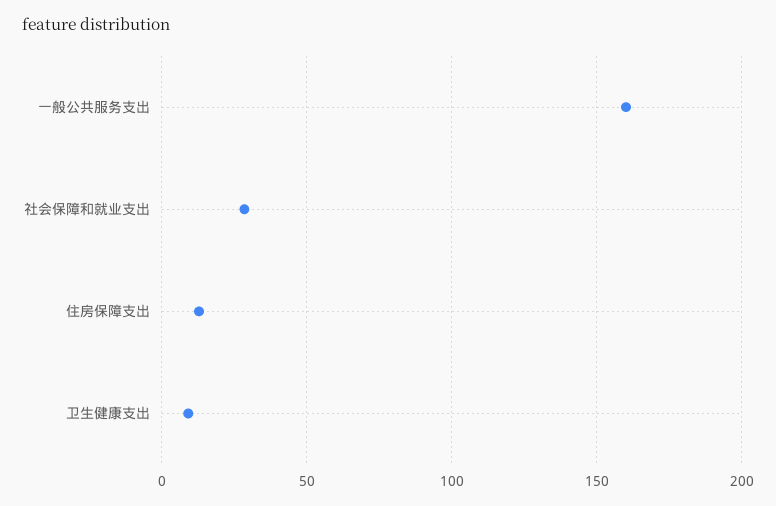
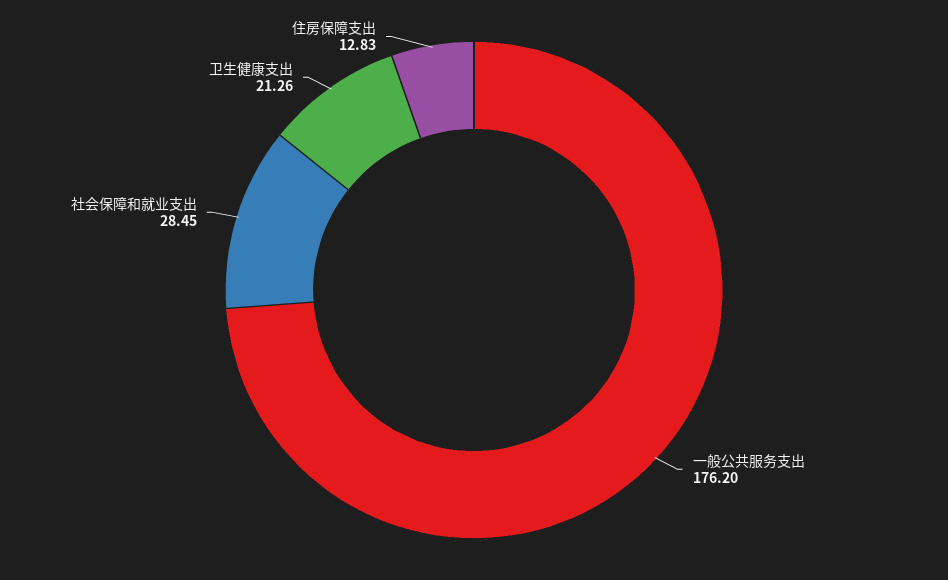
一般公共服务支出: 160 -> 176.2
卫生健康支出: 10 -> 21.26

